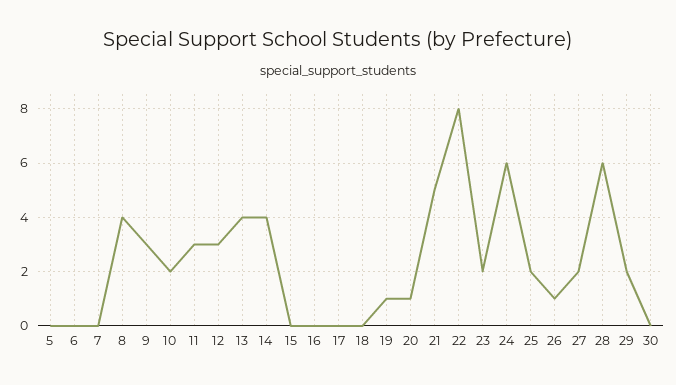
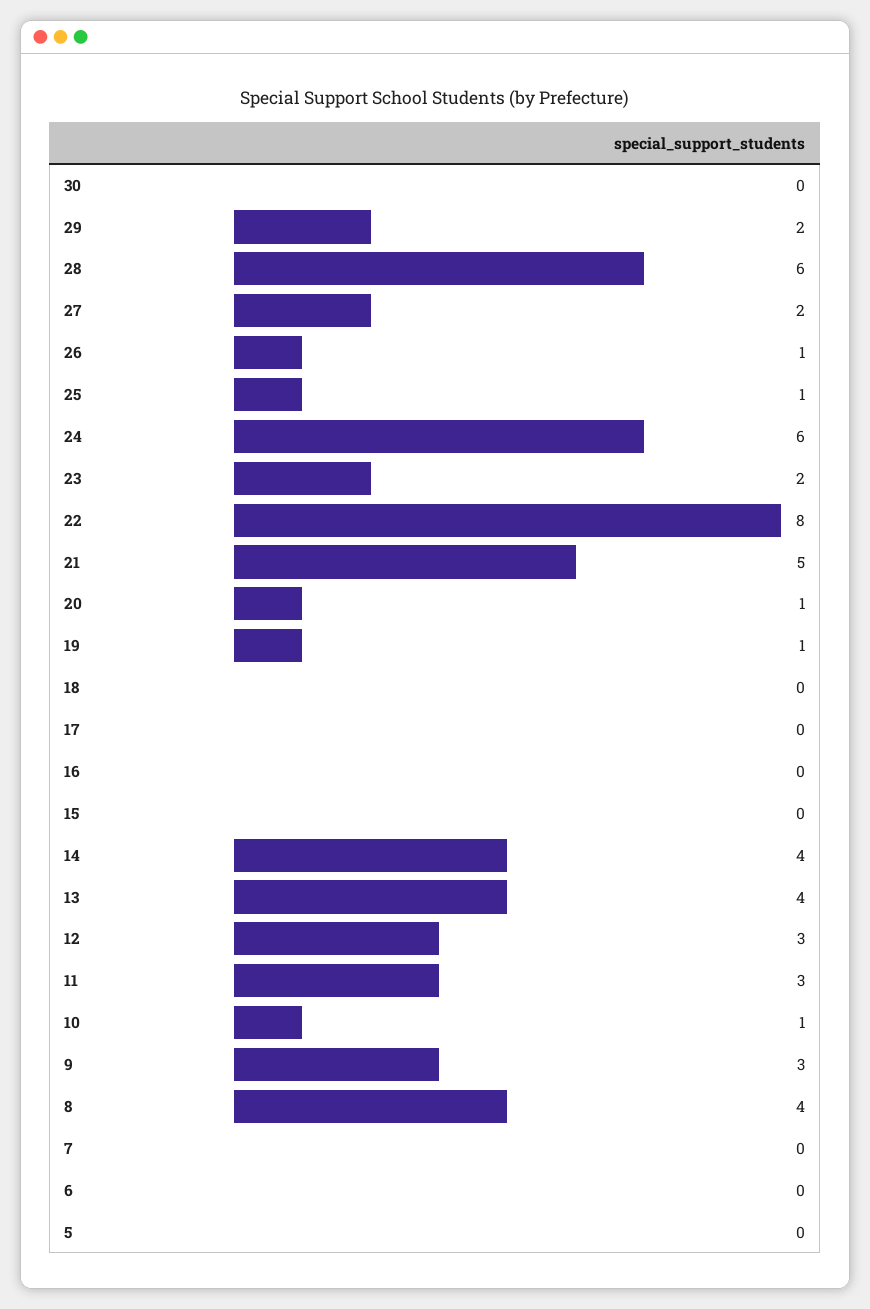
10: 2 -> 1
25: 2 -> 1

